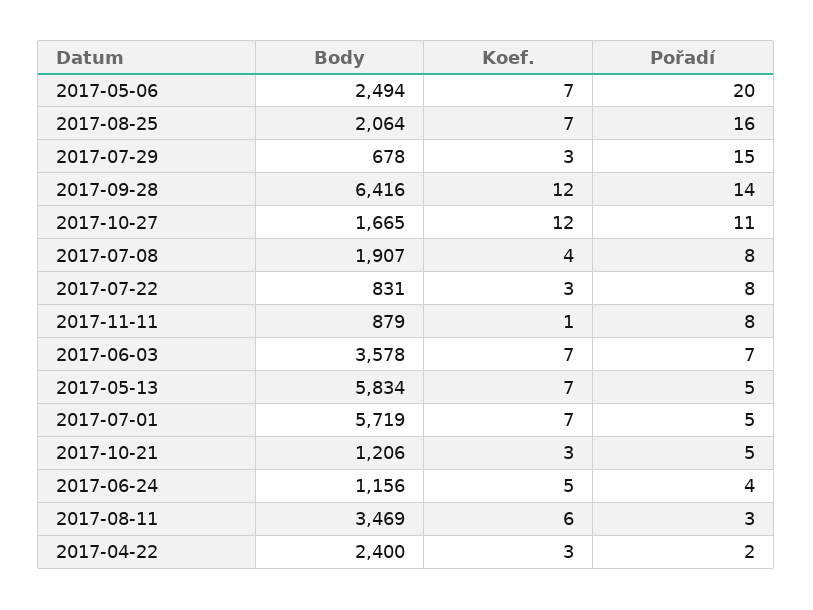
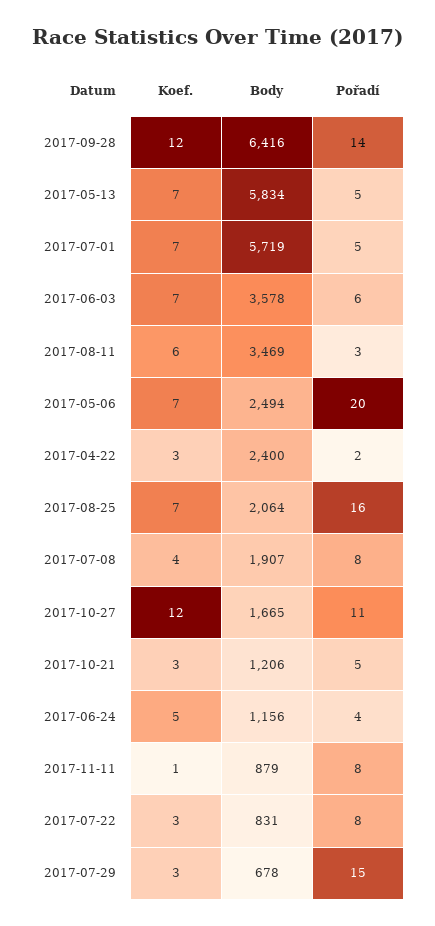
Pořadí, 2017-06-03: 7 -> 6

